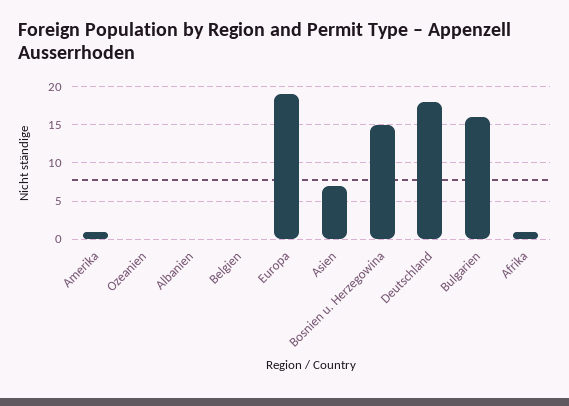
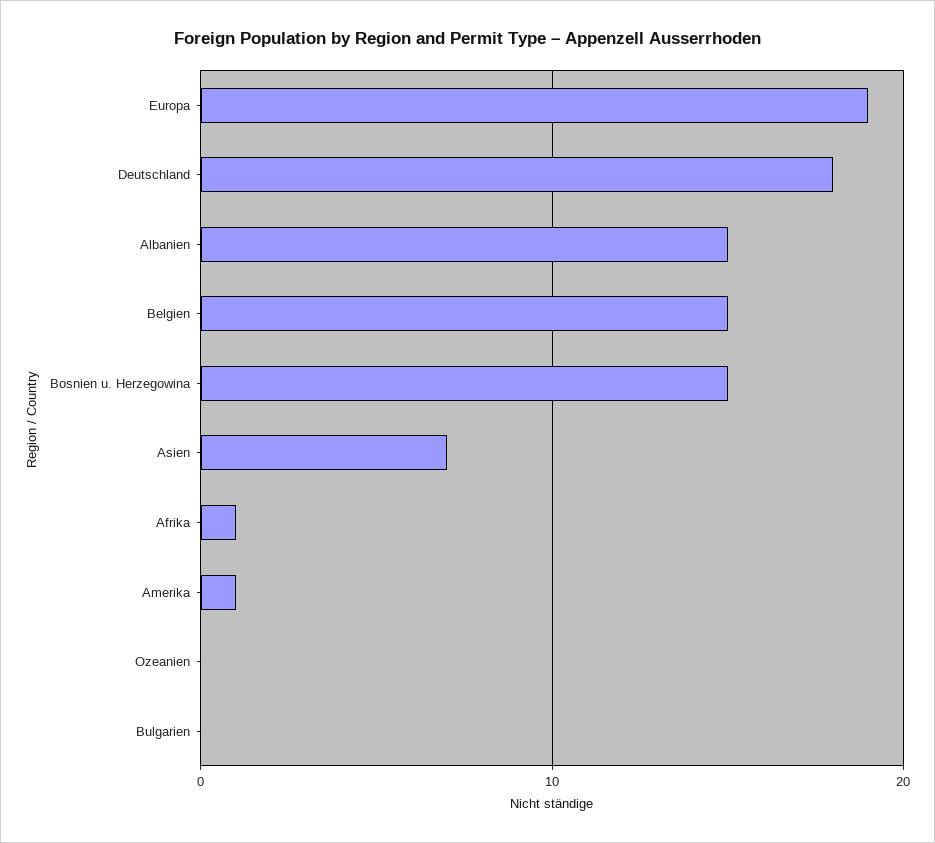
Albanien: 0 -> 15
Belgien: 0 -> 15
Bulgarien: 16 -> 0

